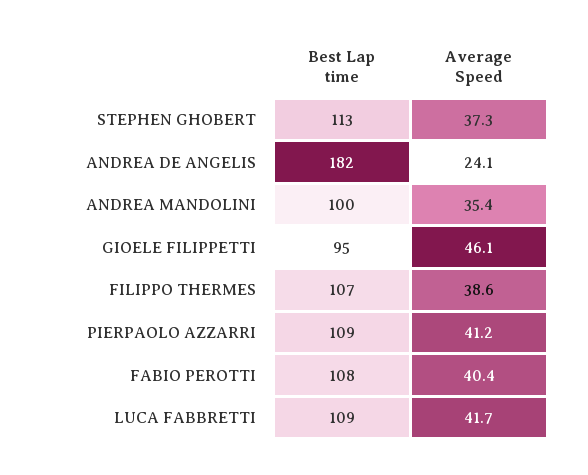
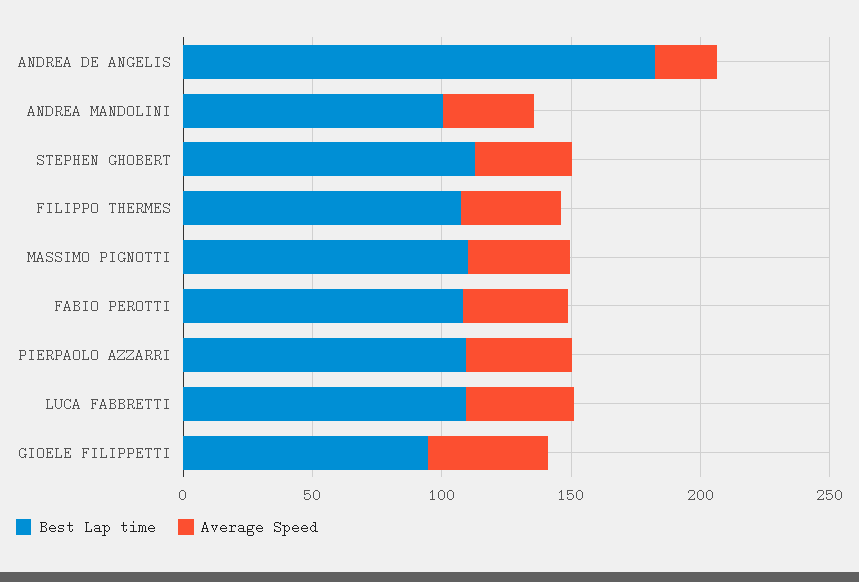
Best Lap time, MASSIMO PIGNOTTI: none -> 110
Average Speed, MASSIMO PIGNOTTI: none -> 40

